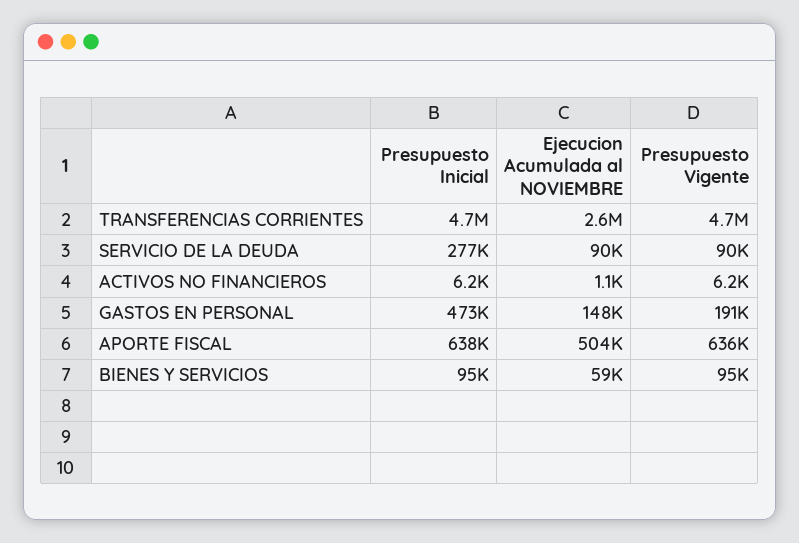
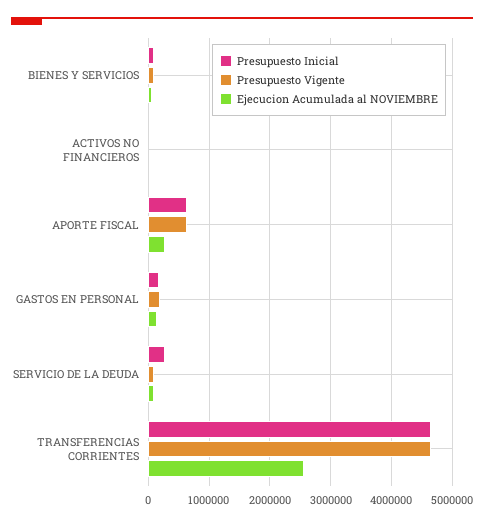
Presupuesto Inicial, GASTOS EN PERSONAL: 473000 -> 200000
Ejecucion Acumulada al NOVIEMBRE, APORTE FISCAL: 504000 -> 300000

